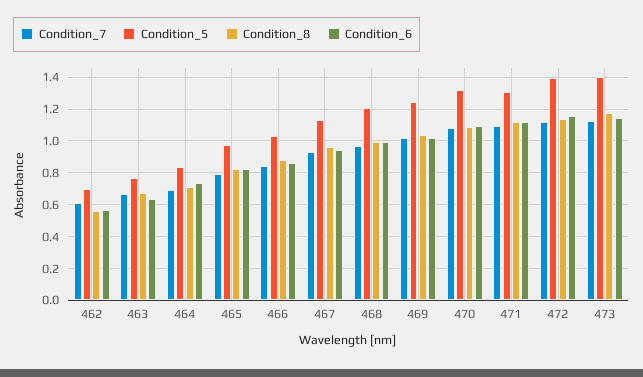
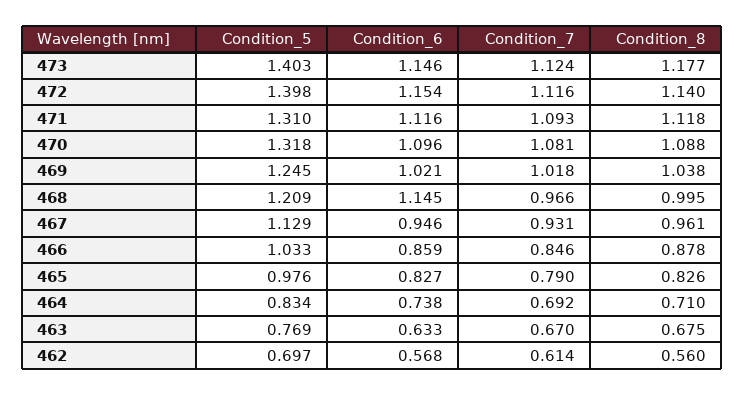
Condition_6, 468: 1 -> 1.145

